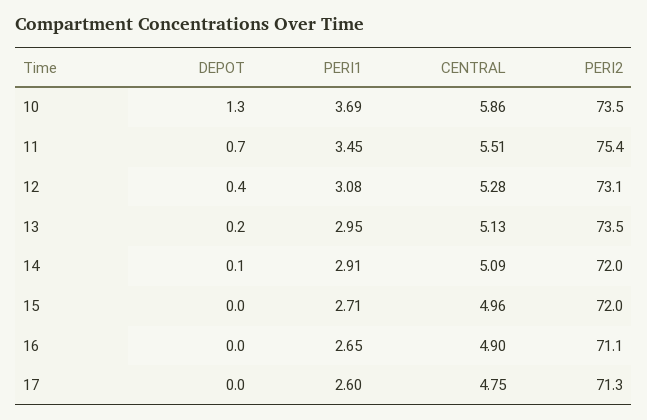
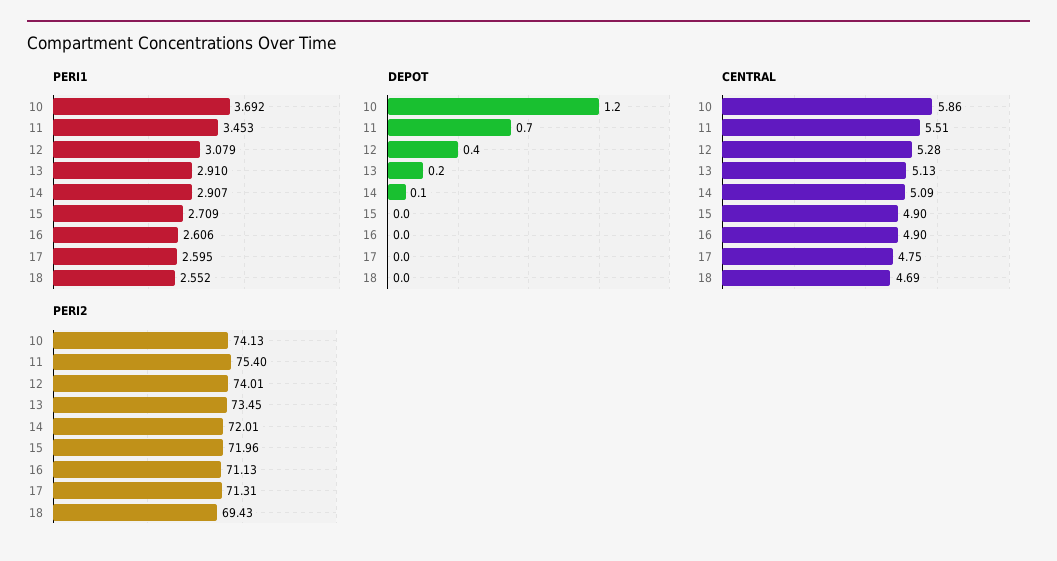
DEPOT, 10: 1.3 -> 1.2
PERI2, 10: 73.5 -> 74.13
PERI2, 12: 73.1 -> 74.01
PERI1, 13: 2.95 -> 2.91
CENTRAL, 15: 4.96 -> 4.9
PERI1, 16: 2.65 -> 2.606
PERI1, 18: none -> 2.552
DEPOT, 18: none -> 0
CENTRAL, 18: none -> 4.69
PERI2, 18: none -> 69.43

